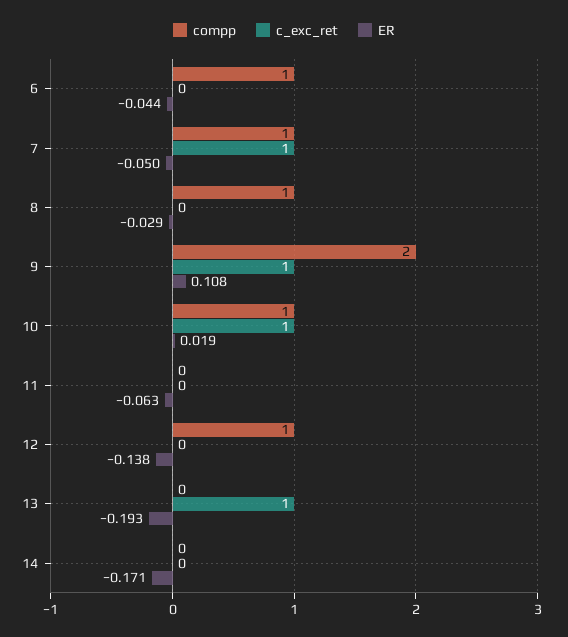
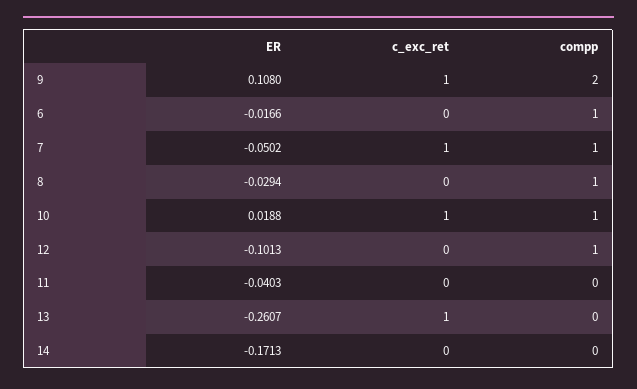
ER, 6: -0.044 -> -0.0166
ER, 11: -0.063 -> -0.0403
ER, 12: -0.138 -> -0.1013
ER, 13: -0.193 -> -0.2607

